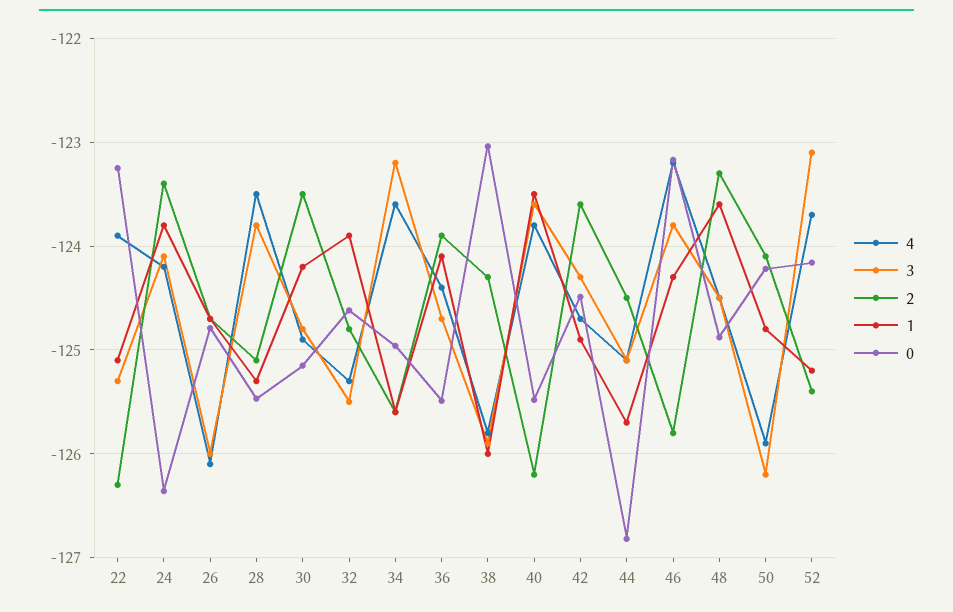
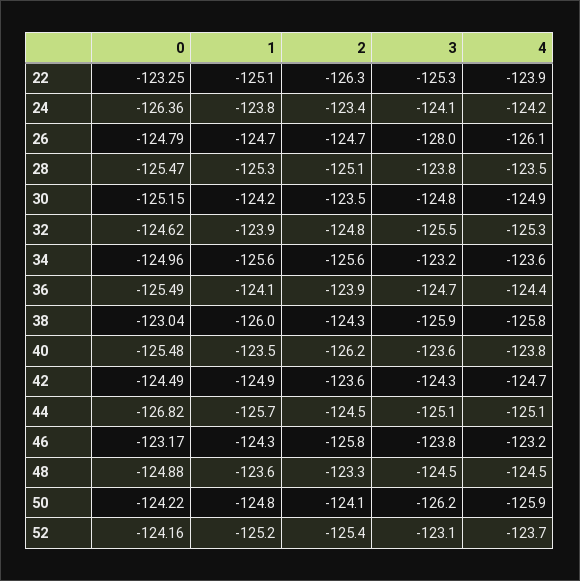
3, 26: -126 -> -128

